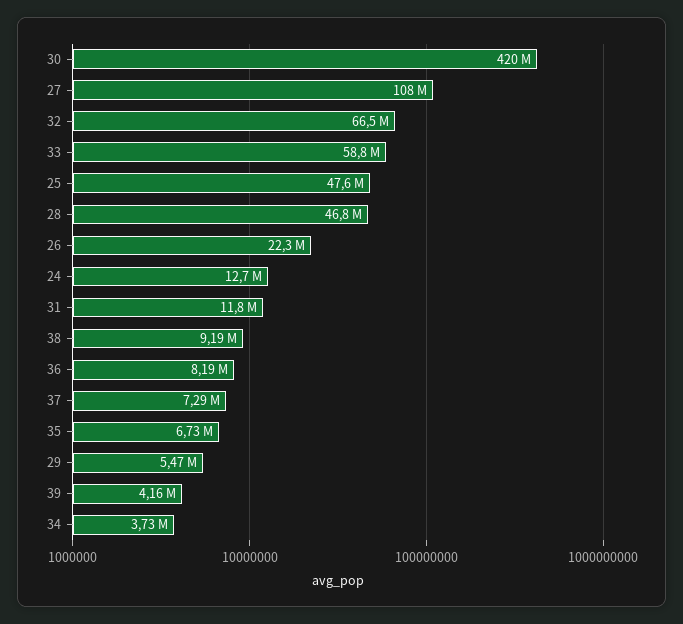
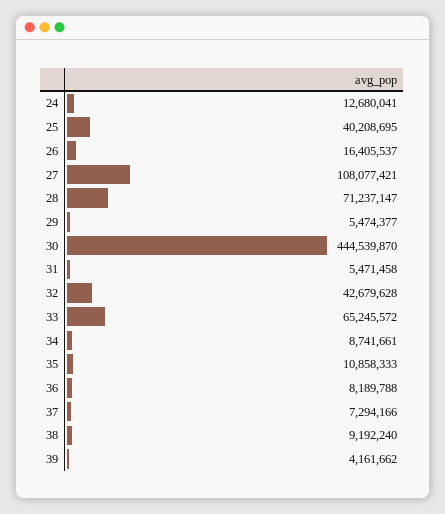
30: 420000000 -> 444539870
32: 66500000 -> 42679628
33: 58800000 -> 65245572
25: 47600000 -> 40208695
28: 46800000 -> 71237147
26: 22300000 -> 16405537
31: 11800000 -> 5471458
35: 6730000 -> 10858333
34: 3730000 -> 8741661

